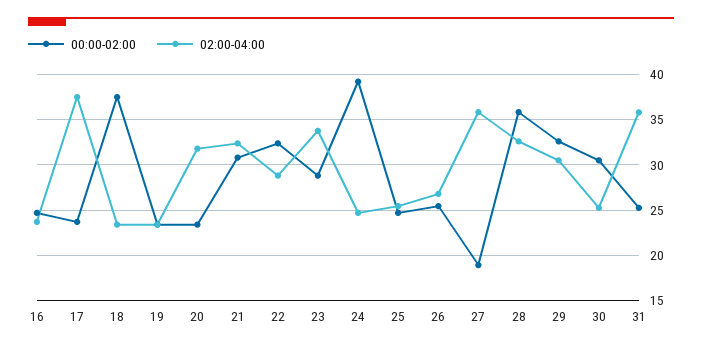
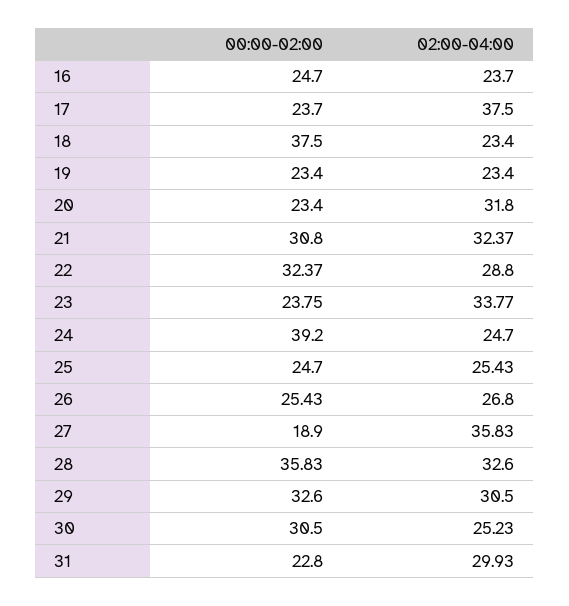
00:00-02:00, 23: 29 -> 23.75
00:00-02:00, 31: 25 -> 22.8
02:00-04:00, 31: 36 -> 29.93

